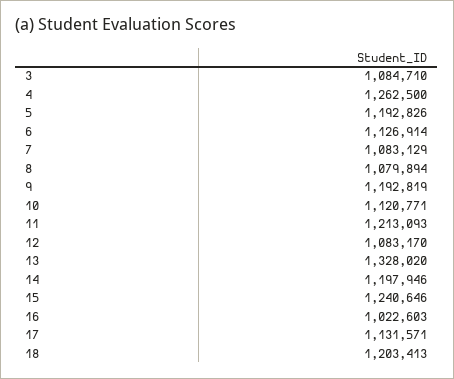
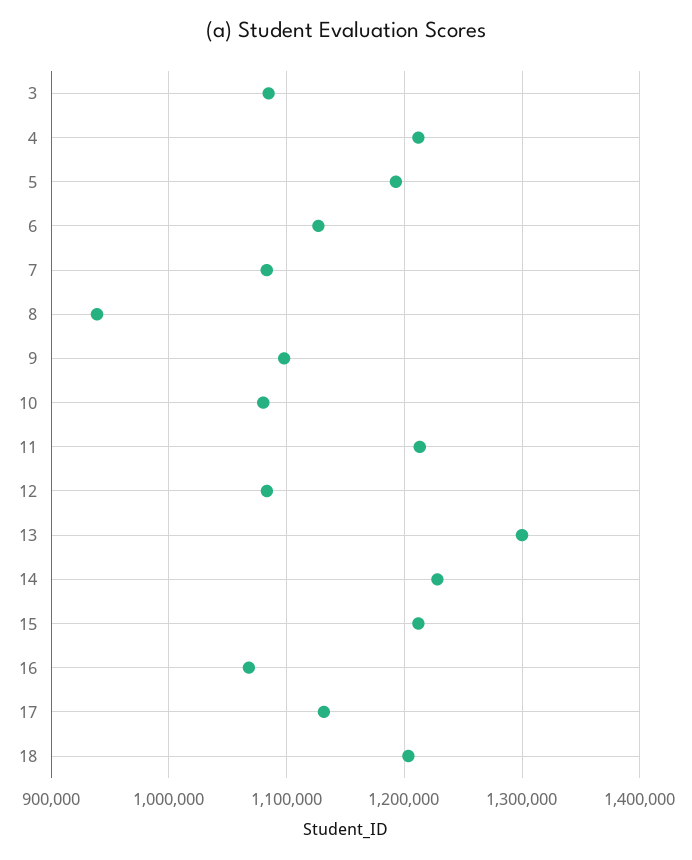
4: 1262500 -> 1210000
8: 1079894 -> 940000
9: 1192819 -> 1100000
10: 1120771 -> 1080000
13: 1328020 -> 1300000
14: 1197946 -> 1230000
15: 1240646 -> 1210000
16: 1022603 -> 1070000

